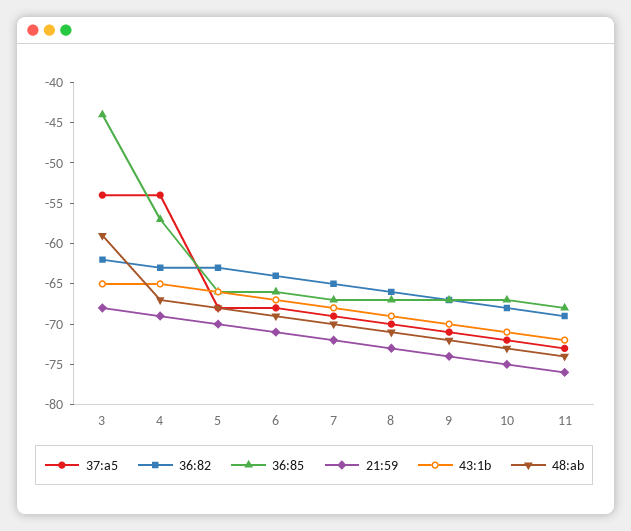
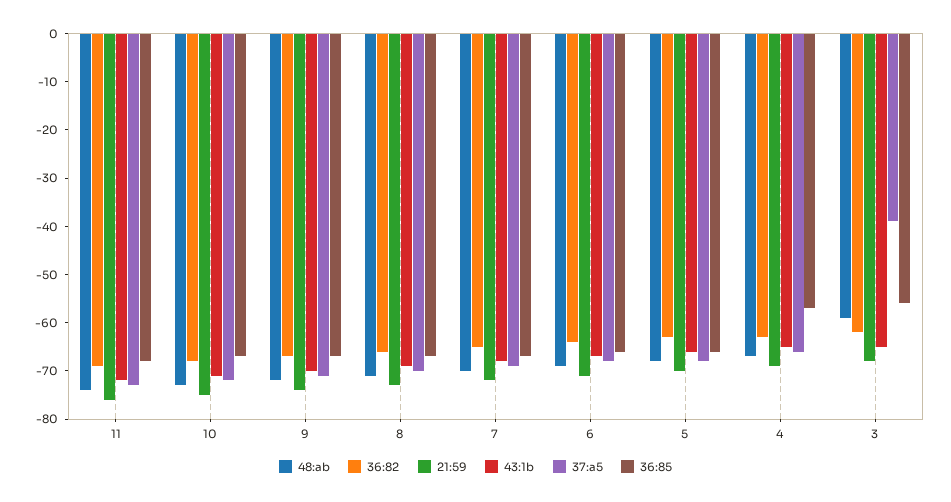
37:a5, 3: -54 -> -40
36:85, 3: -44 -> -55
37:a5, 4: -54 -> -65

